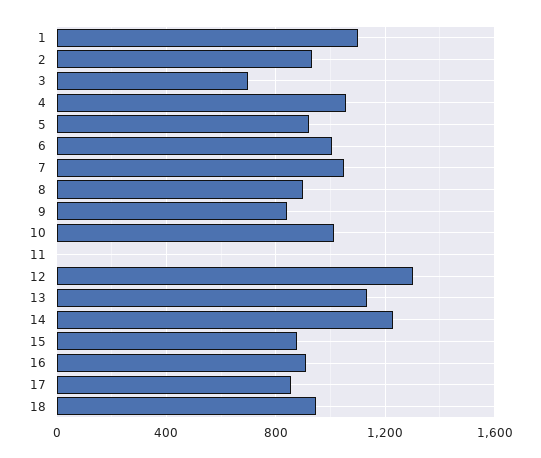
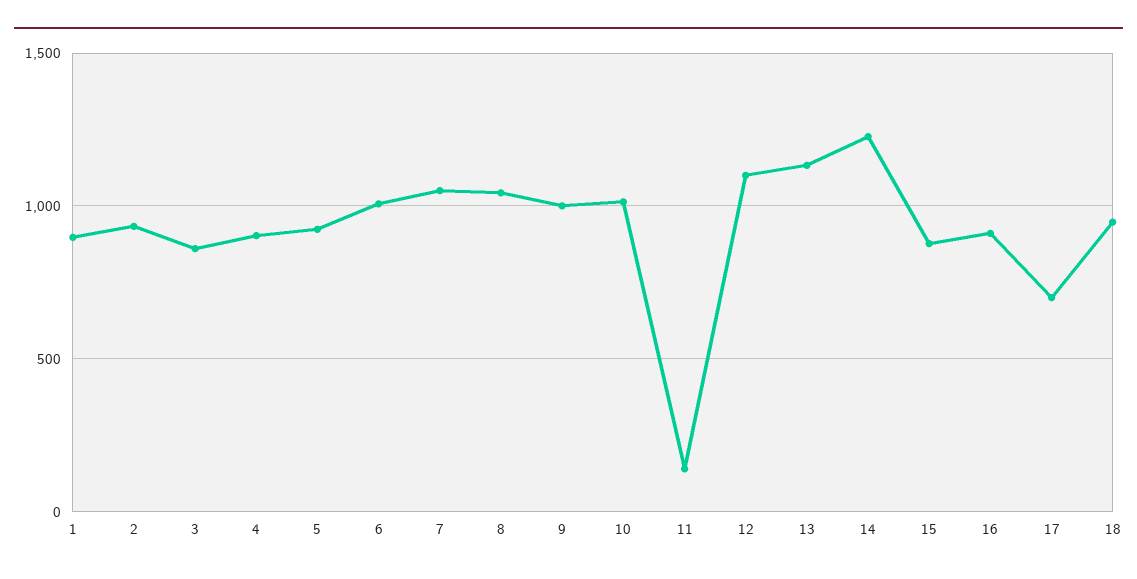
1: 1100 -> 900
3: 700 -> 850
4: 1050 -> 900
8: 900 -> 1050
9: 850 -> 1000
11: 0 -> 150
12: 1300 -> 1100
17: 850 -> 700

